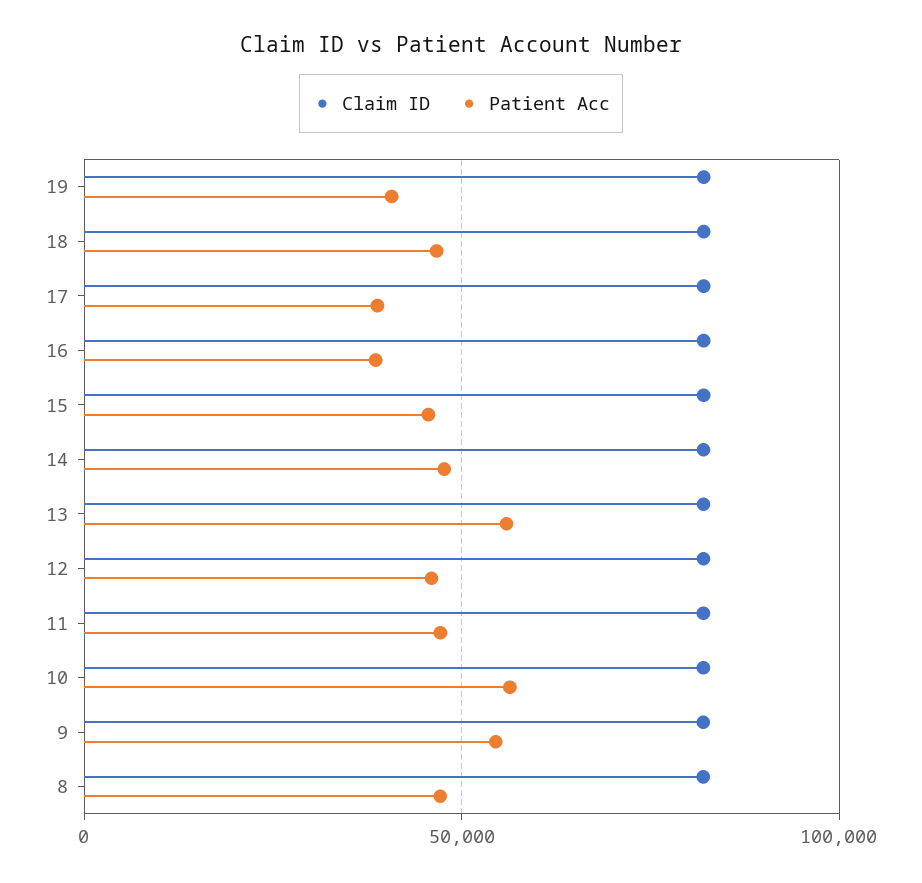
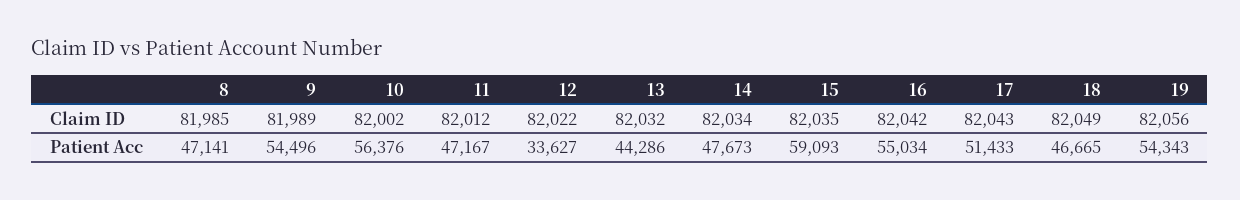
Patient Acc, 19: 40000 -> 54343
Patient Acc, 17: 40000 -> 51433
Patient Acc, 16: 40000 -> 55034
Patient Acc, 15: 45000 -> 59093
Patient Acc, 13: 55000 -> 44286
Patient Acc, 12: 45000 -> 33627

